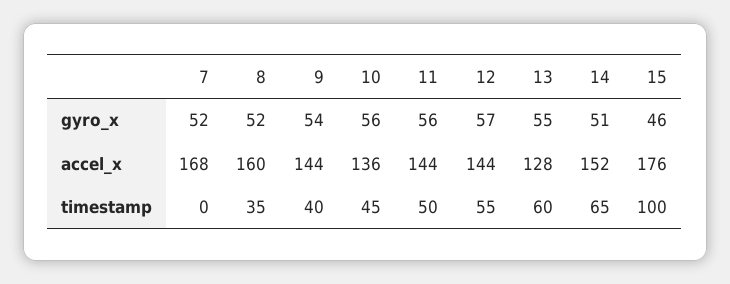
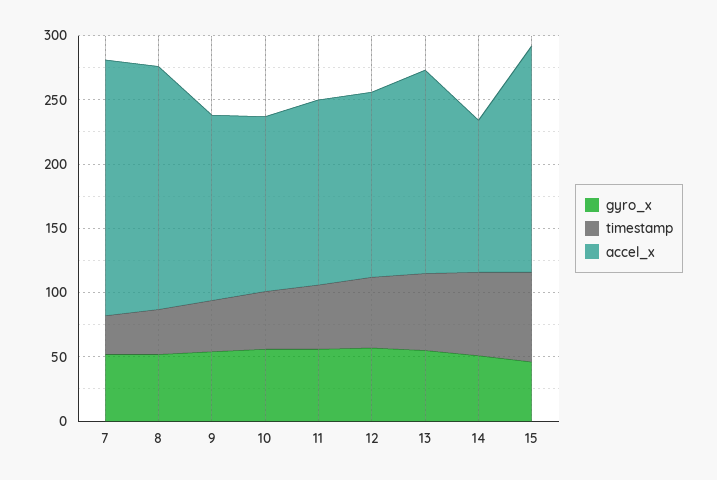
accel_x, 7: 168 -> 200
accel_x, 8: 160 -> 190
accel_x, 13: 128 -> 160
accel_x, 14: 152 -> 120
timestamp, 7: 0 -> 30
timestamp, 15: 100 -> 70

